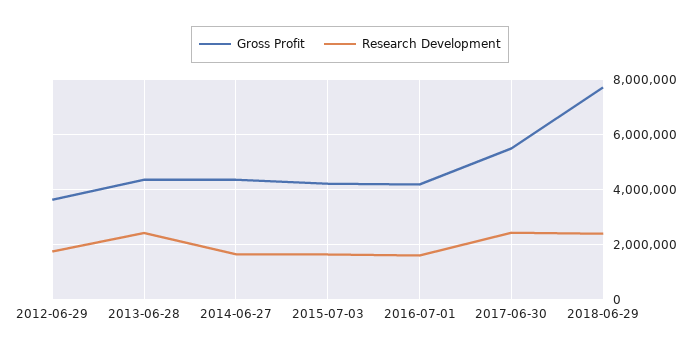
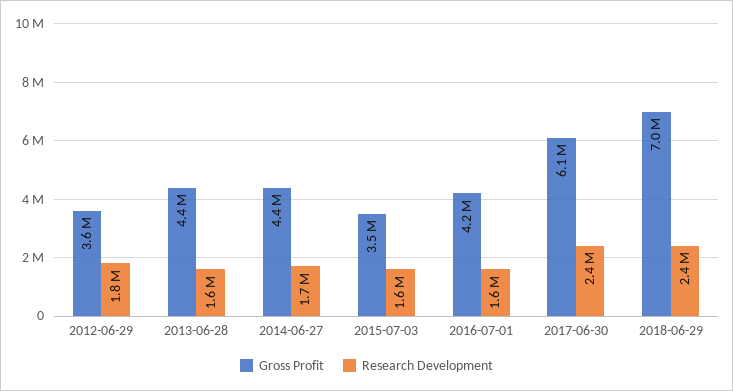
Research Development, 2013-06-28: 2500000 -> 1600000
Gross Profit, 2015-07-03: 4250000 -> 3500000
Gross Profit, 2017-06-30: 5500000 -> 6100000
Gross Profit, 2018-06-29: 7750000 -> 7000000

